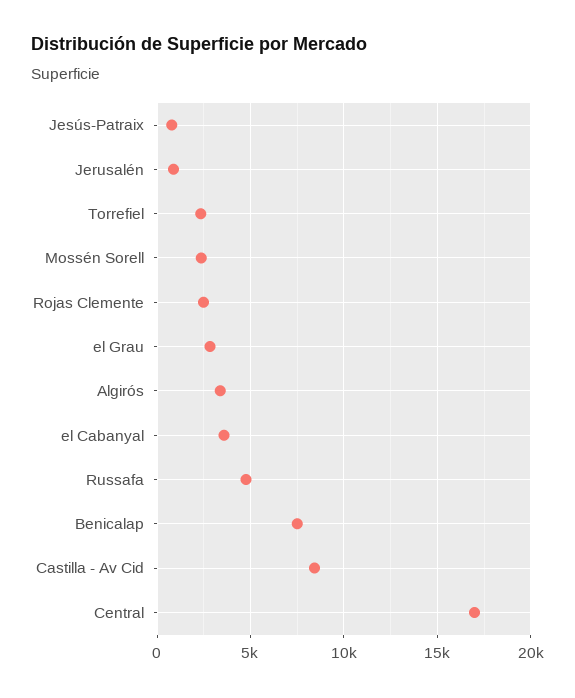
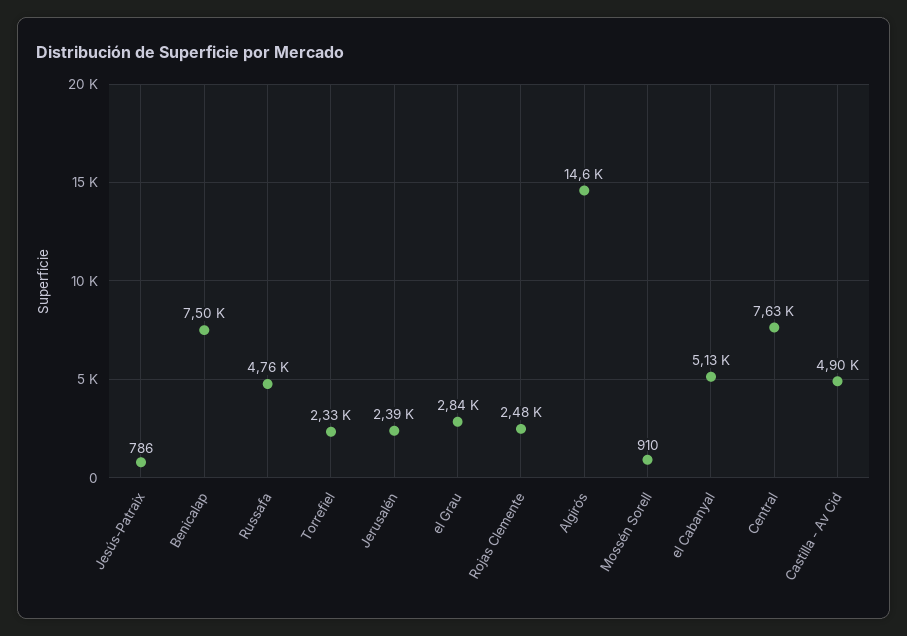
Jerusalén: 1000 -> 2390
Mossén Sorell: 2500 -> 910
Algirós: 3500 -> 14600
el Cabanyal: 3500 -> 5130
Castilla - Av Cid: 8500 -> 4900
Central: 17000 -> 7630

